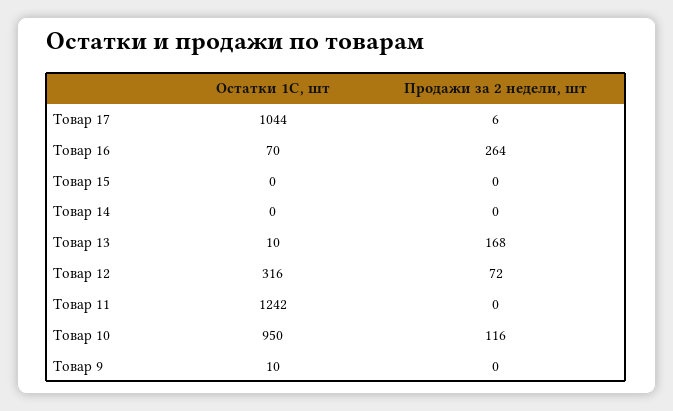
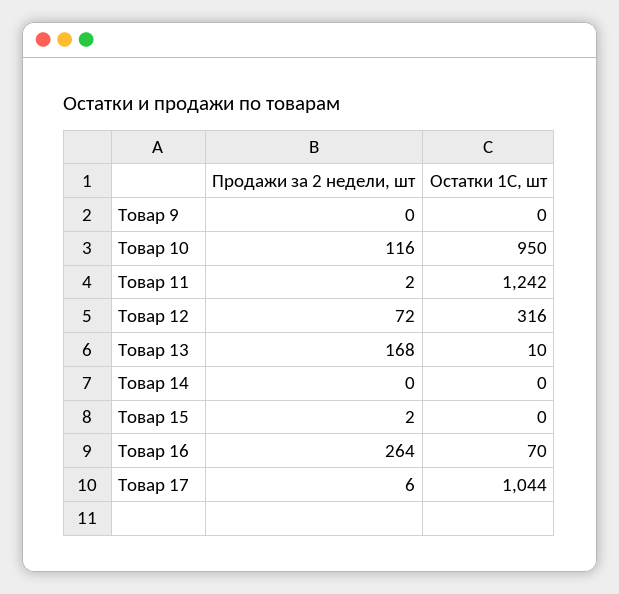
Продажи за 2 недели, шт, Товар 15: 0 -> 2
Продажи за 2 недели, шт, Товар 11: 0 -> 2
Остатки 1С, шт, Товар 9: 10 -> 0

